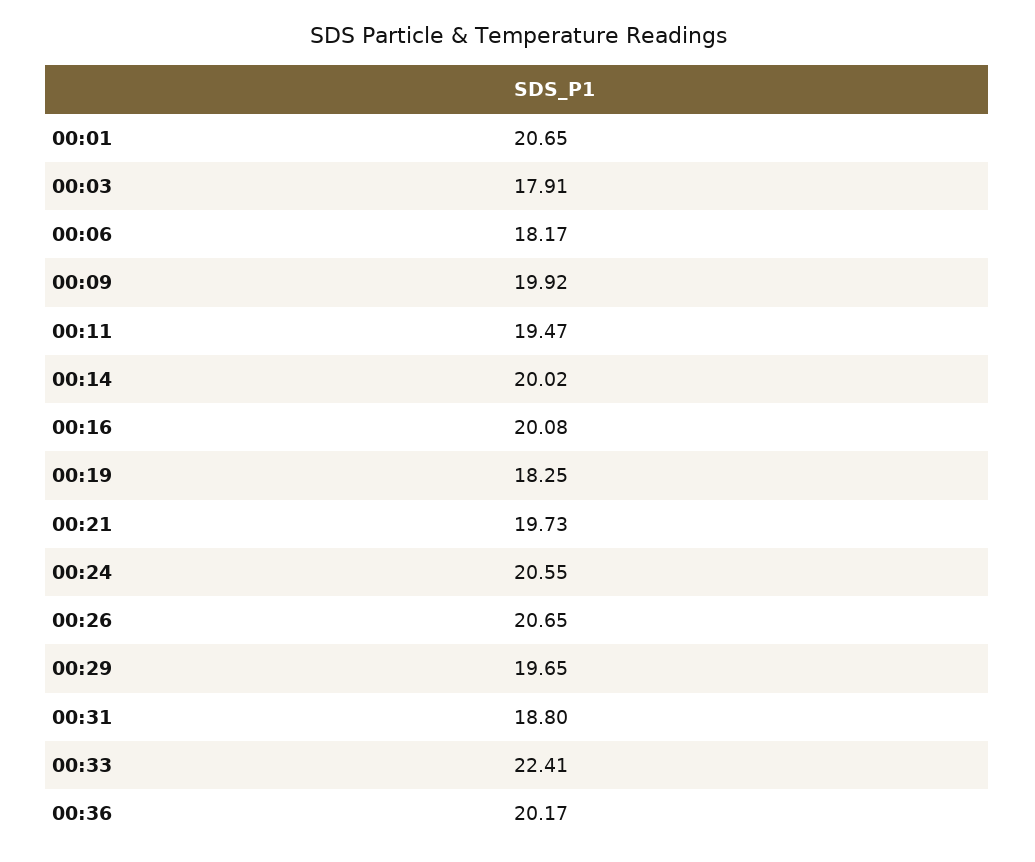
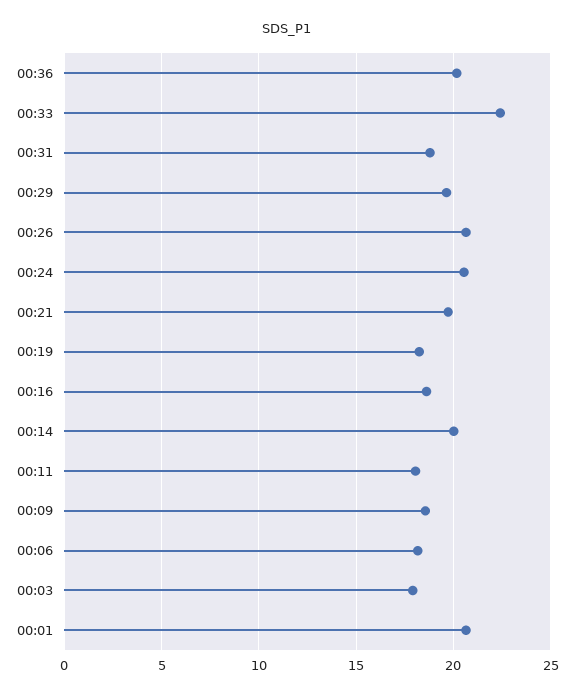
00:09: 19.92 -> 18.5
00:11: 19.47 -> 18
00:16: 20.08 -> 18.5

